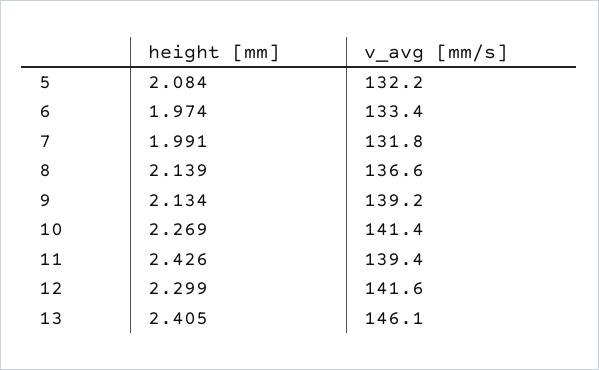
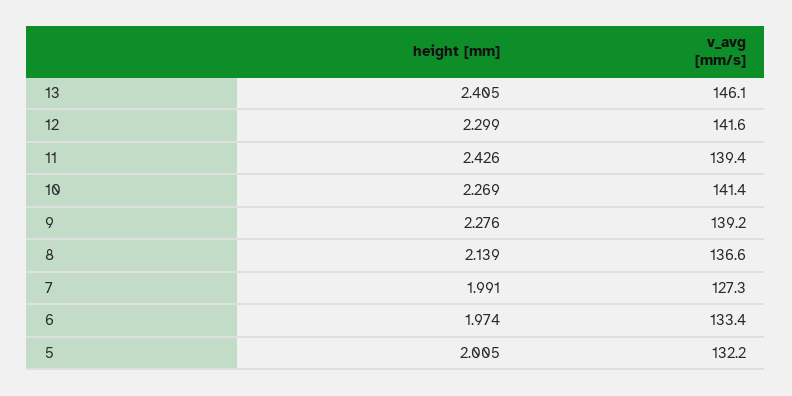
height [mm], 5: 2.084 -> 2.005
v_avg [mm/s], 7: 131.8 -> 127.3
height [mm], 9: 2.134 -> 2.276

